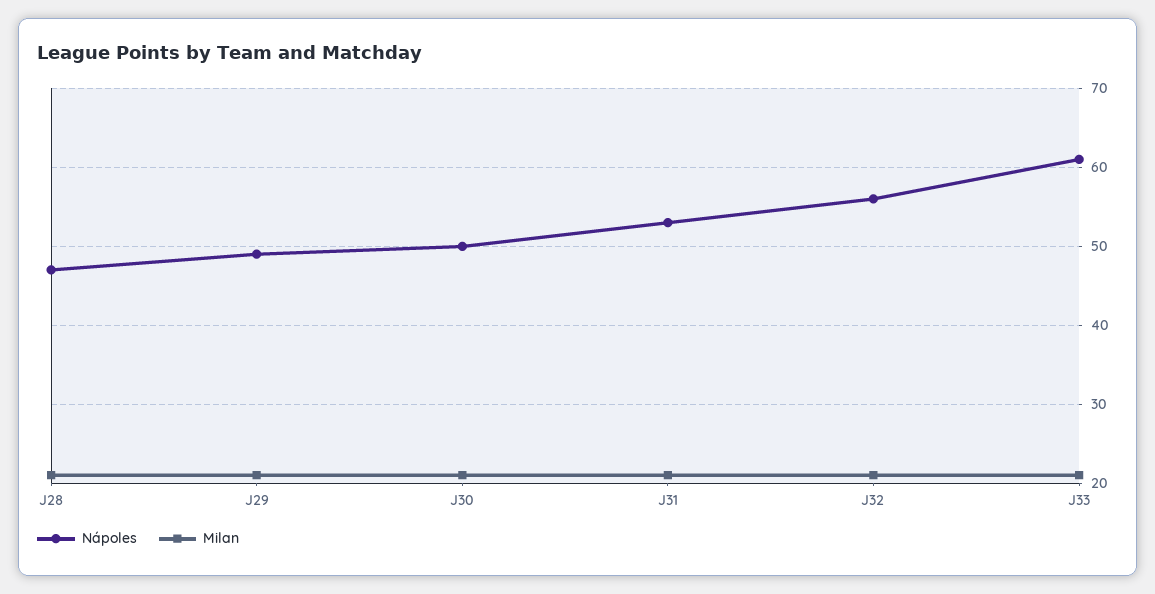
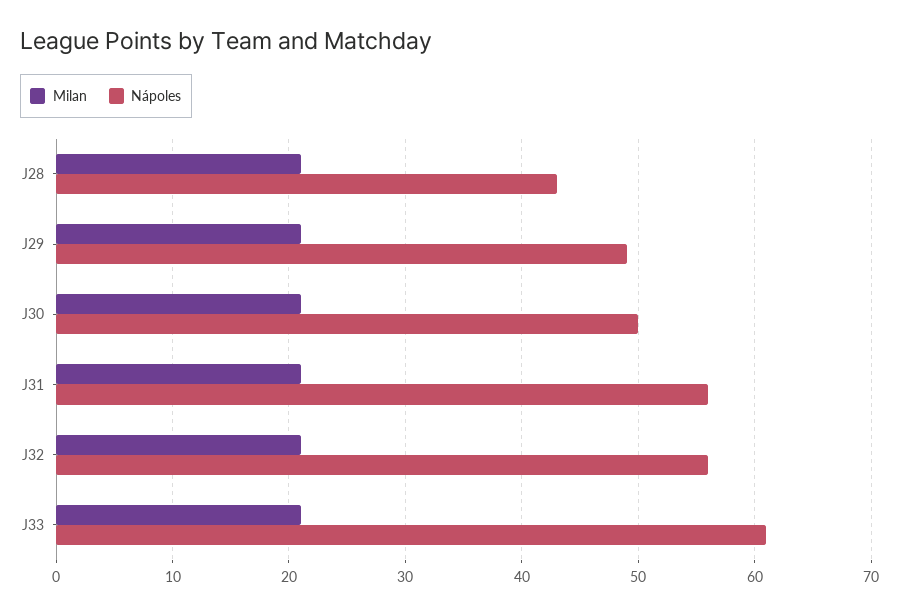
Nápoles, J28: 47 -> 43
Nápoles, J31: 53 -> 56

